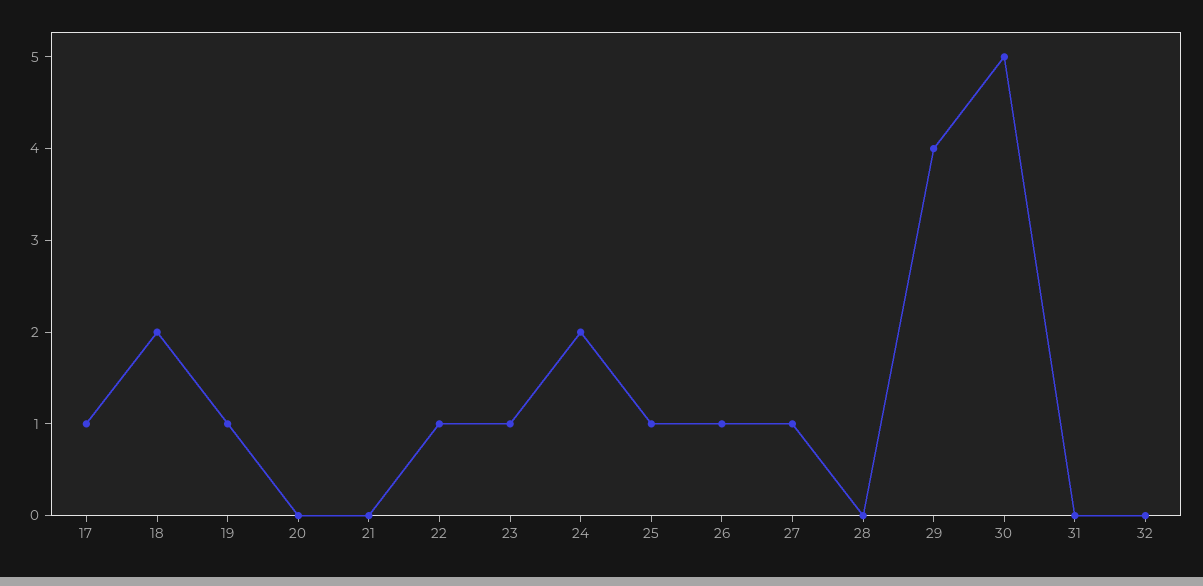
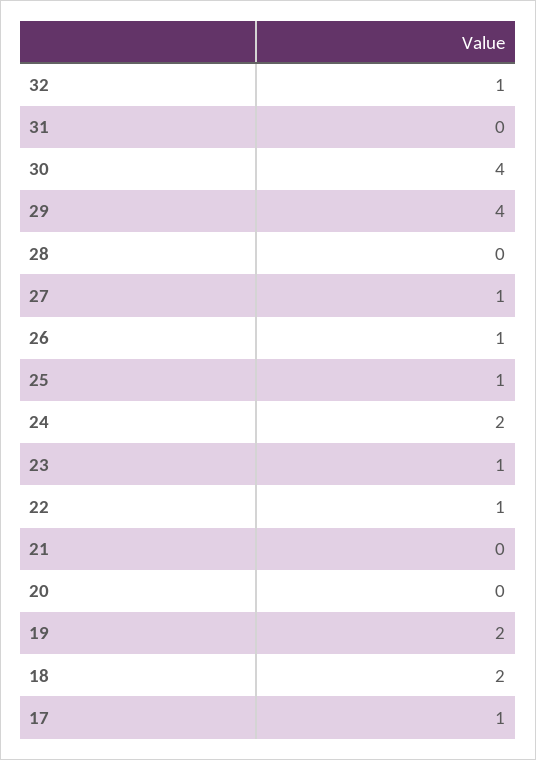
19: 1 -> 2
30: 5 -> 4
32: 0 -> 1

